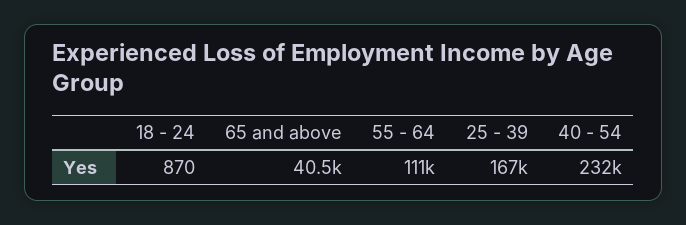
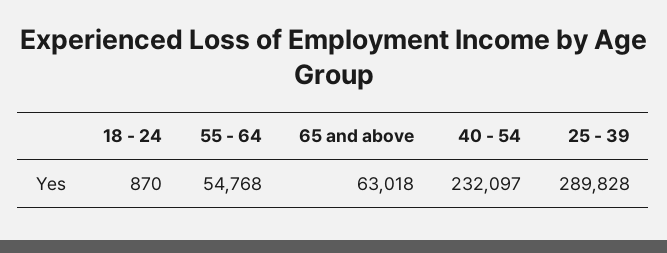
65 and above: 40500 -> 63018
55 - 64: 111000 -> 54768
25 - 39: 167000 -> 289828

